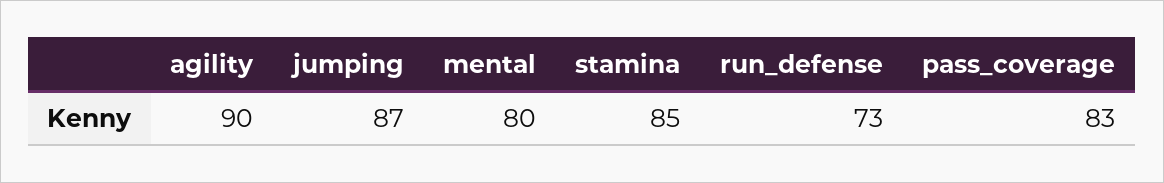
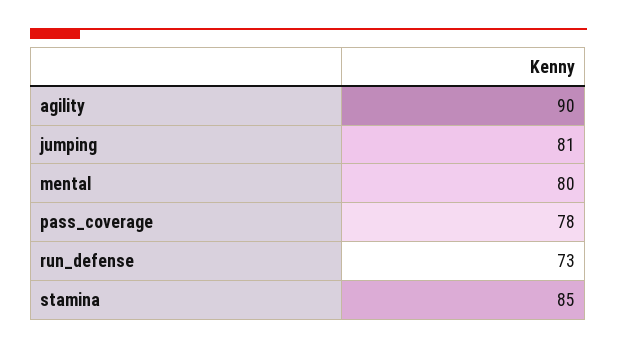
jumping: 87 -> 81
pass_coverage: 83 -> 78

